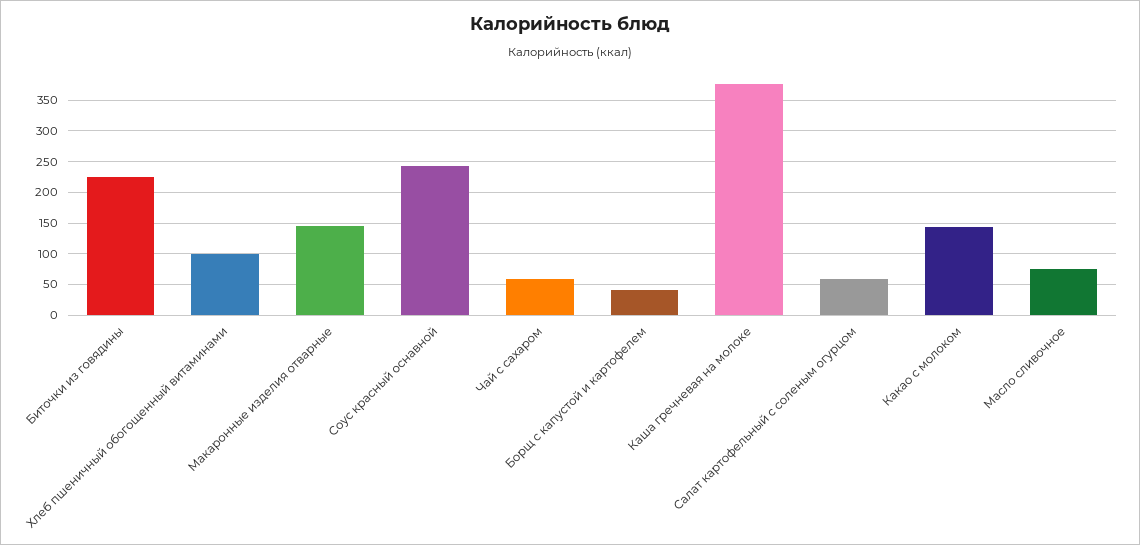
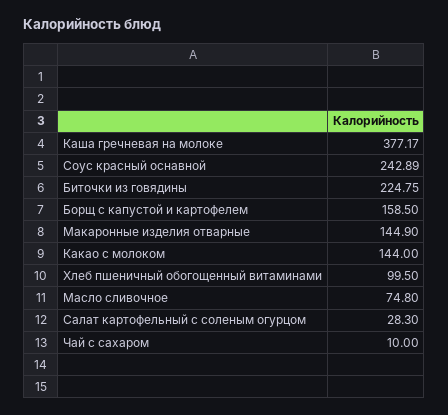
Чай с сахаром: 60 -> 10
Борщ с капустой и картофелем: 40 -> 158.5
Салат картофельный с соленым огурцом: 60 -> 28.3

